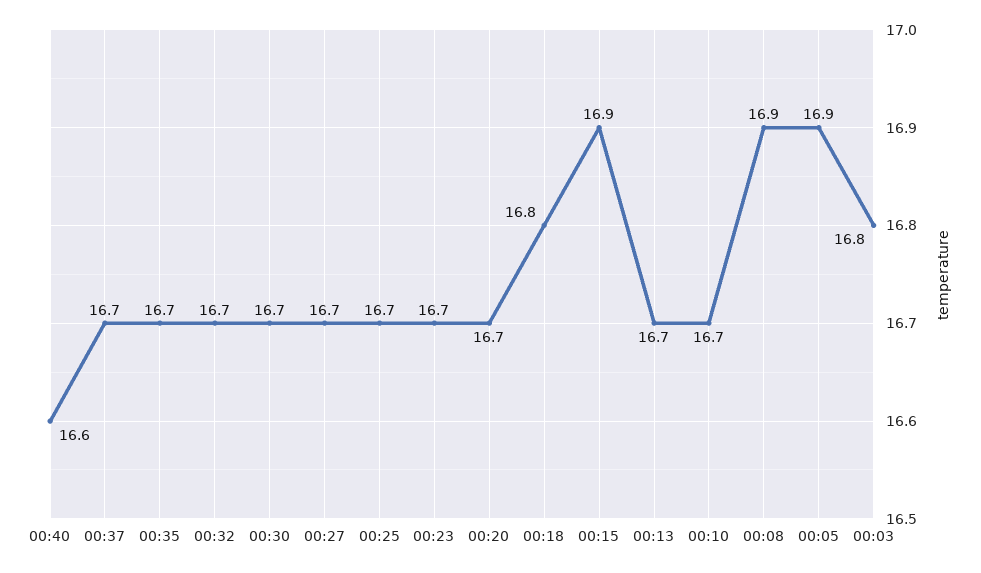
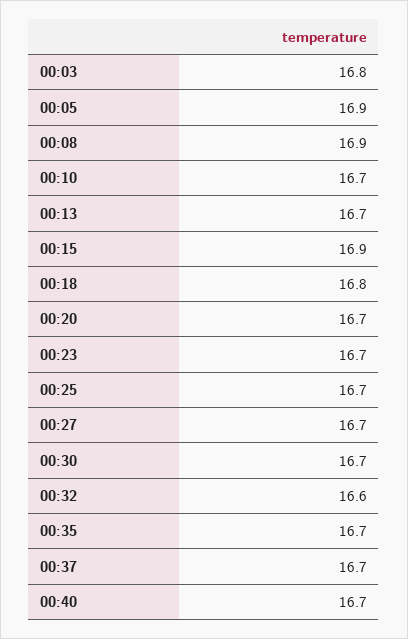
00:40: 16.6 -> 16.7
00:32: 16.7 -> 16.6

